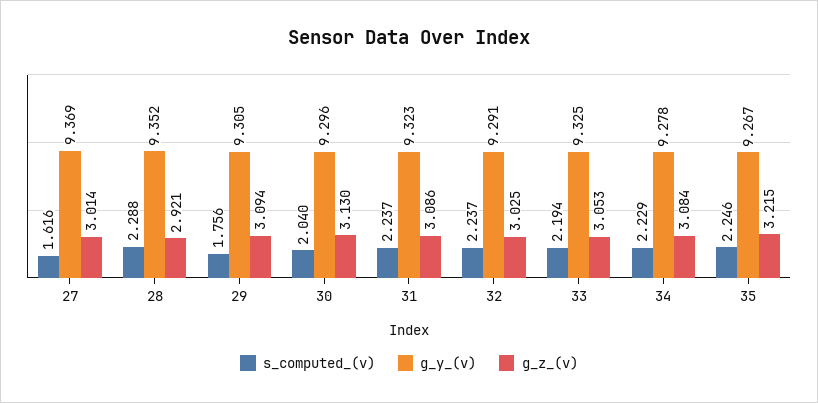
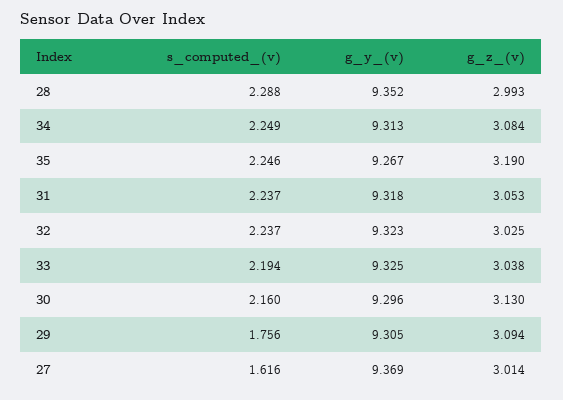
g_z_(v), 28: 2.921 -> 2.993
s_computed_(v), 30: 2.04 -> 2.16
g_y_(v), 31: 9.323 -> 9.318
g_z_(v), 31: 3.086 -> 3.053
g_y_(v), 32: 9.291 -> 9.323
g_z_(v), 33: 3.053 -> 3.038
s_computed_(v), 34: 2.229 -> 2.249
g_y_(v), 34: 9.278 -> 9.313
g_z_(v), 35: 3.215 -> 3.19

